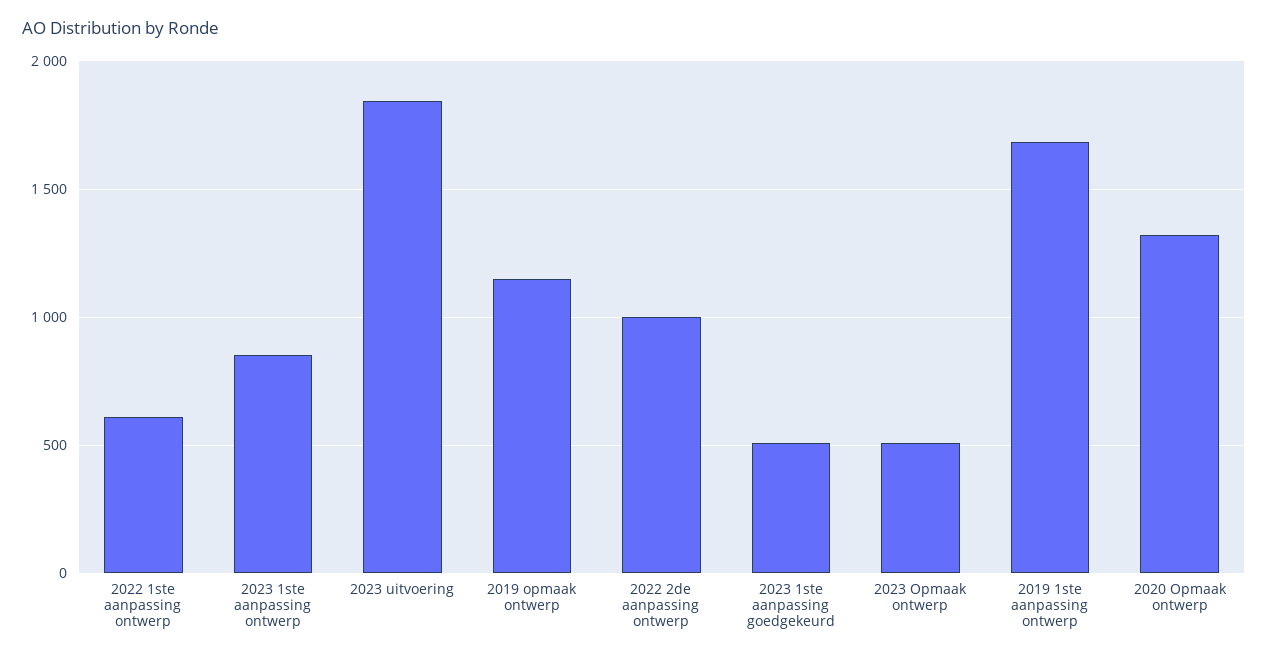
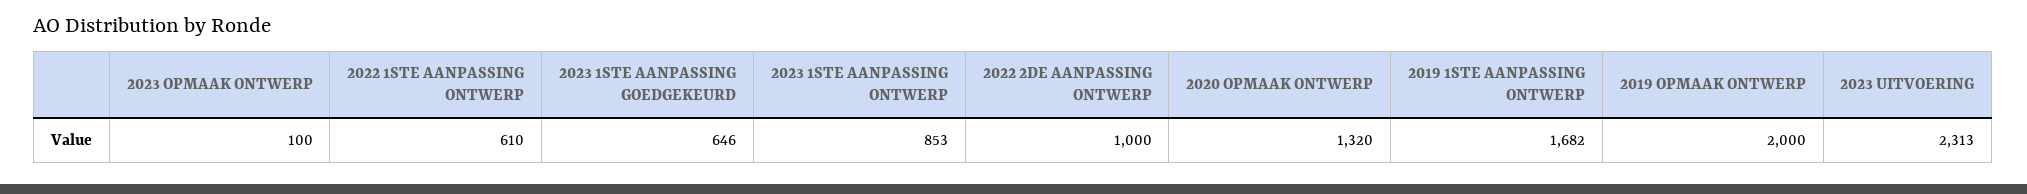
2023 uitvoering: 1850 -> 2313
2019 opmaak ontwerp: 1150 -> 2000
2023 1ste aanpassing goedgekeurd: 500 -> 646
2023 Opmaak ontwerp: 500 -> 100

